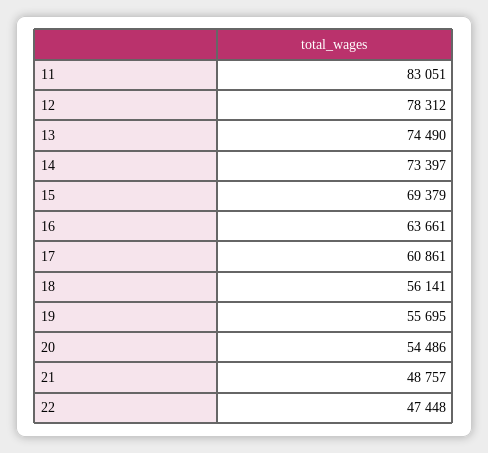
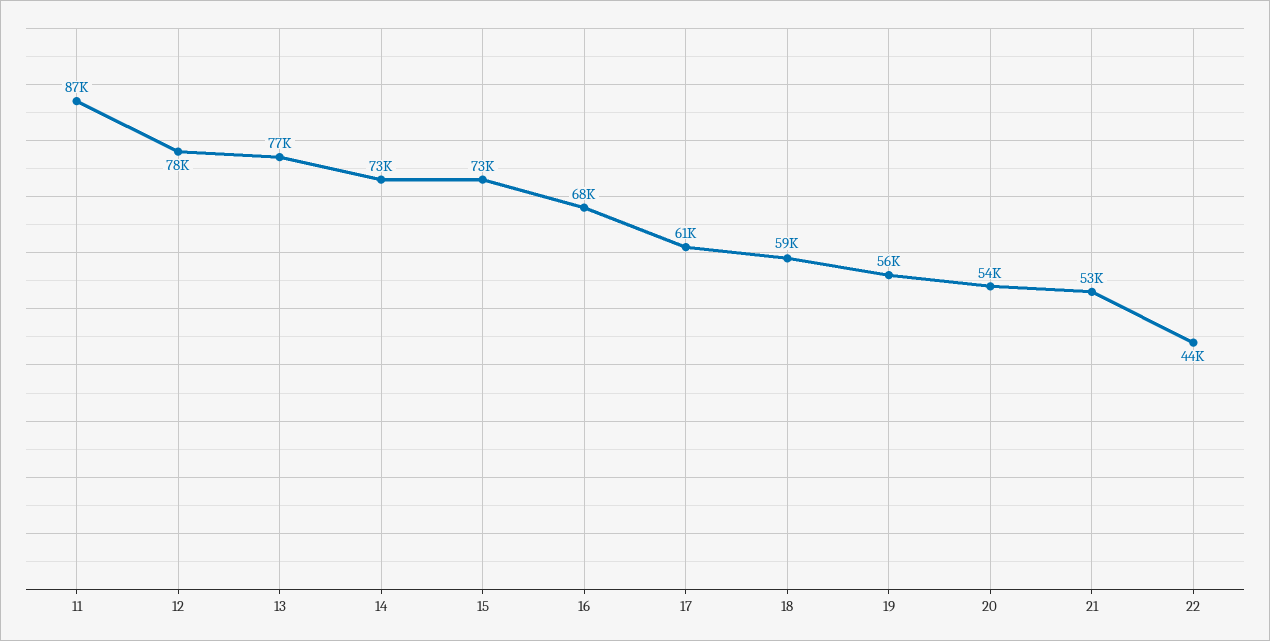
11: 83051 -> 87000
13: 74490 -> 77000
15: 69379 -> 73000
16: 63661 -> 68000
18: 56141 -> 59000
21: 48757 -> 53000
22: 47448 -> 44000

